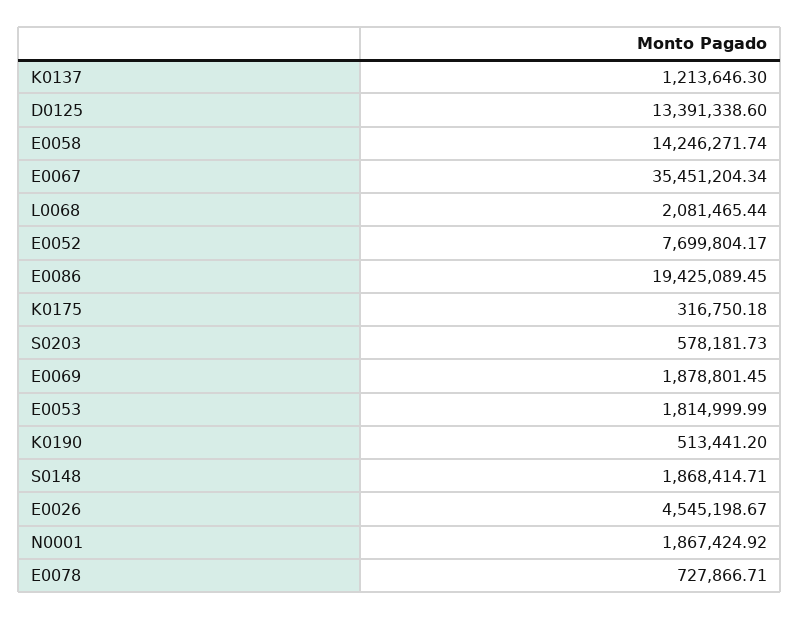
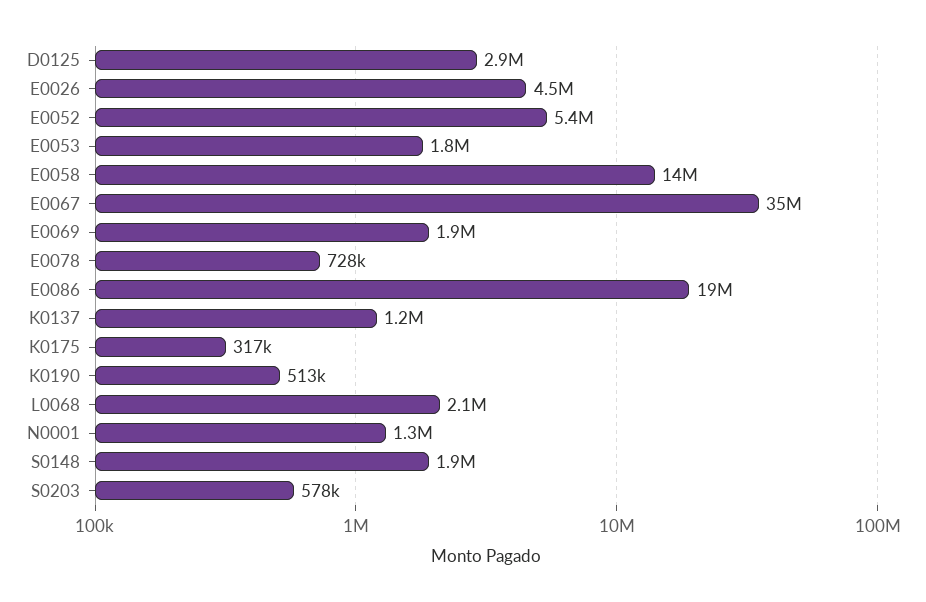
D0125: 13391338.6 -> 2900000
E0052: 7699804.17 -> 5400000
N0001: 1867424.92 -> 1300000

